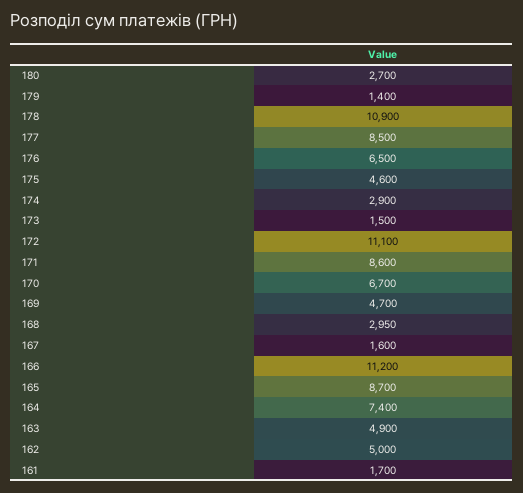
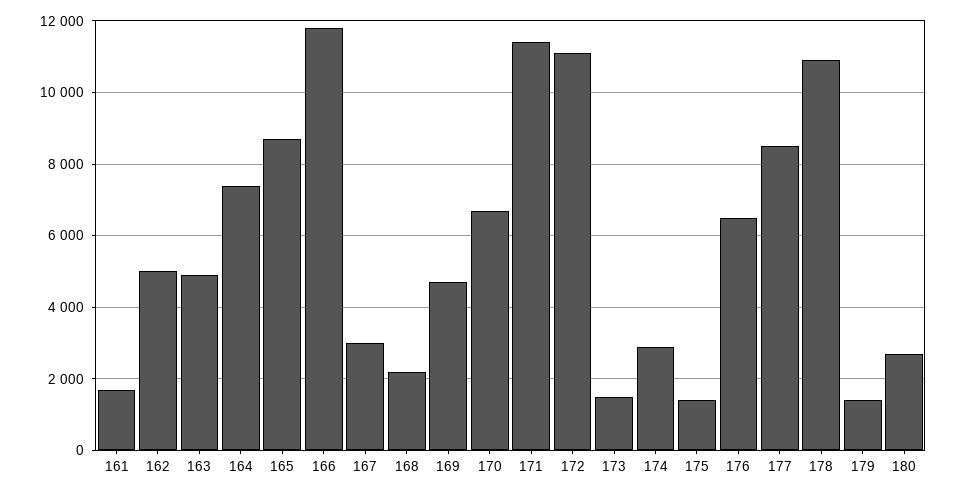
175: 4600 -> 1400
171: 8600 -> 11400
168: 2950 -> 2200
167: 1600 -> 3000
166: 11200 -> 11800

